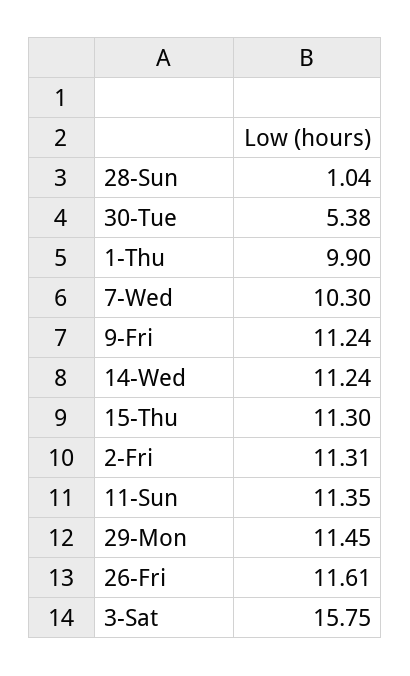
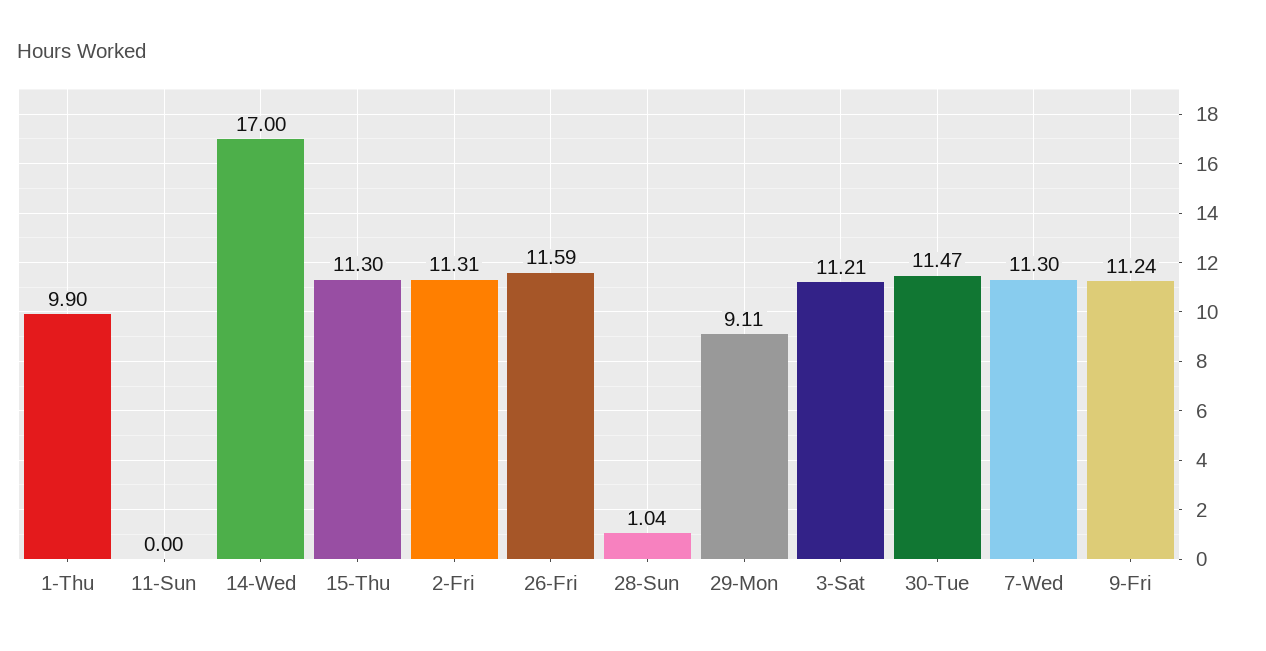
30-Tue: 5.38 -> 11.47
7-Wed: 10.3 -> 11.3
14-Wed: 11.24 -> 17
11-Sun: 11.35 -> 0
29-Mon: 11.45 -> 9.11
26-Fri: 11.61 -> 11.59
3-Sat: 15.75 -> 11.21

